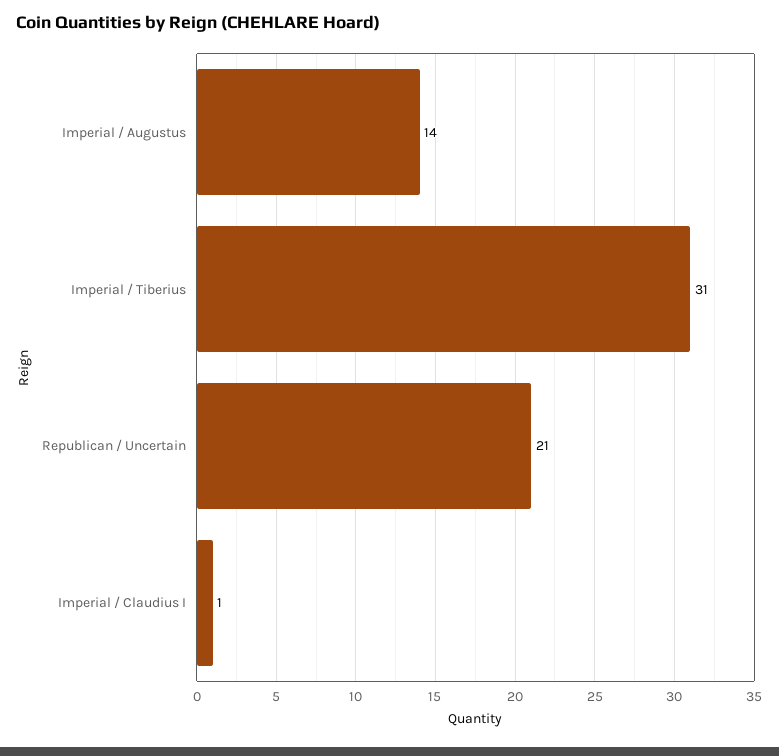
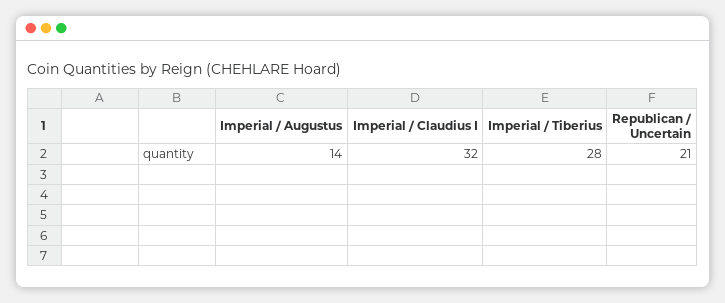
Imperial / Tiberius: 31 -> 28
Imperial / Claudius I: 1 -> 32

